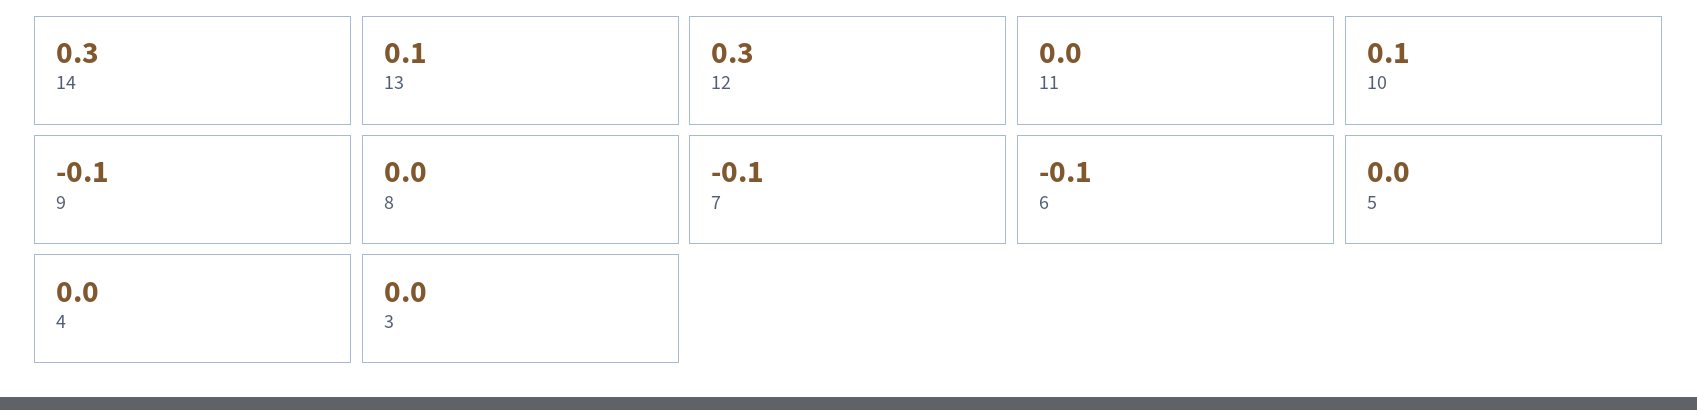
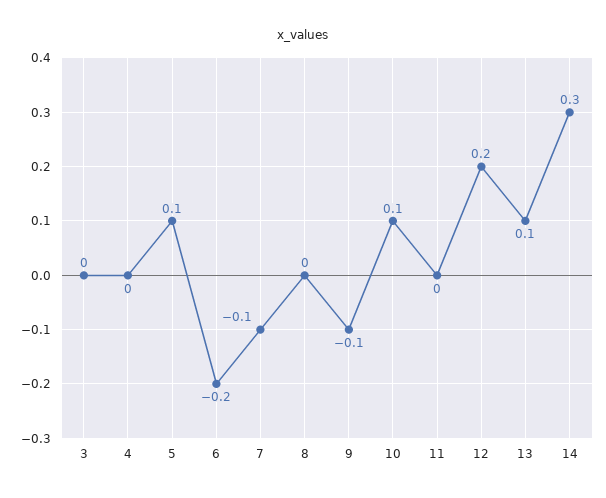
12: 0.3 -> 0.2
6: -0.1 -> -0.2
5: 0 -> 0.1

